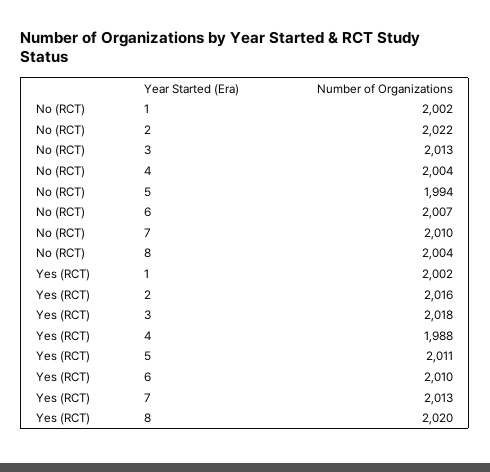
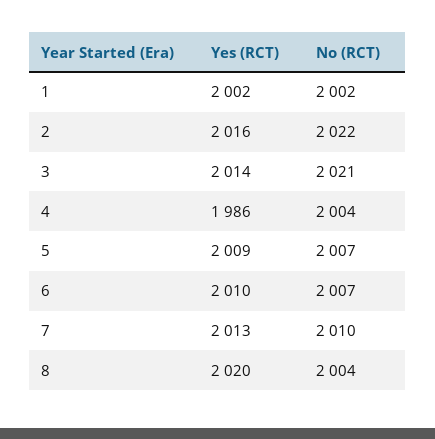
No (RCT), 3: 2013 -> 2021
No (RCT), 5: 1994 -> 2007
Yes (RCT), 3: 2018 -> 2014
Yes (RCT), 4: 1988 -> 1986
Yes (RCT), 5: 2011 -> 2009

